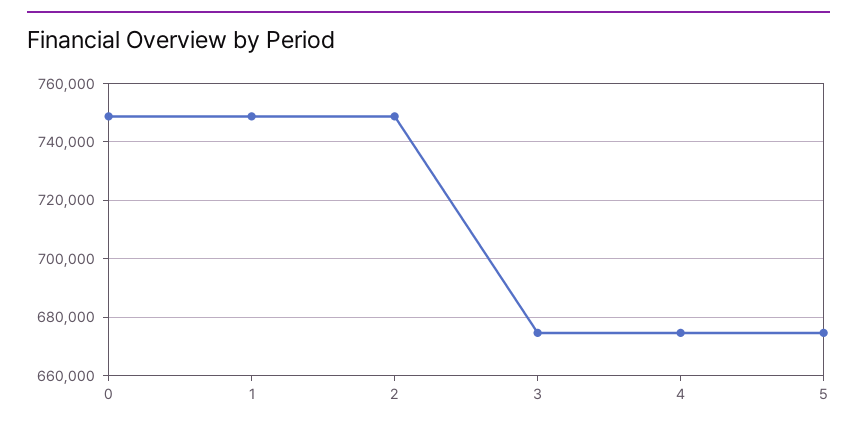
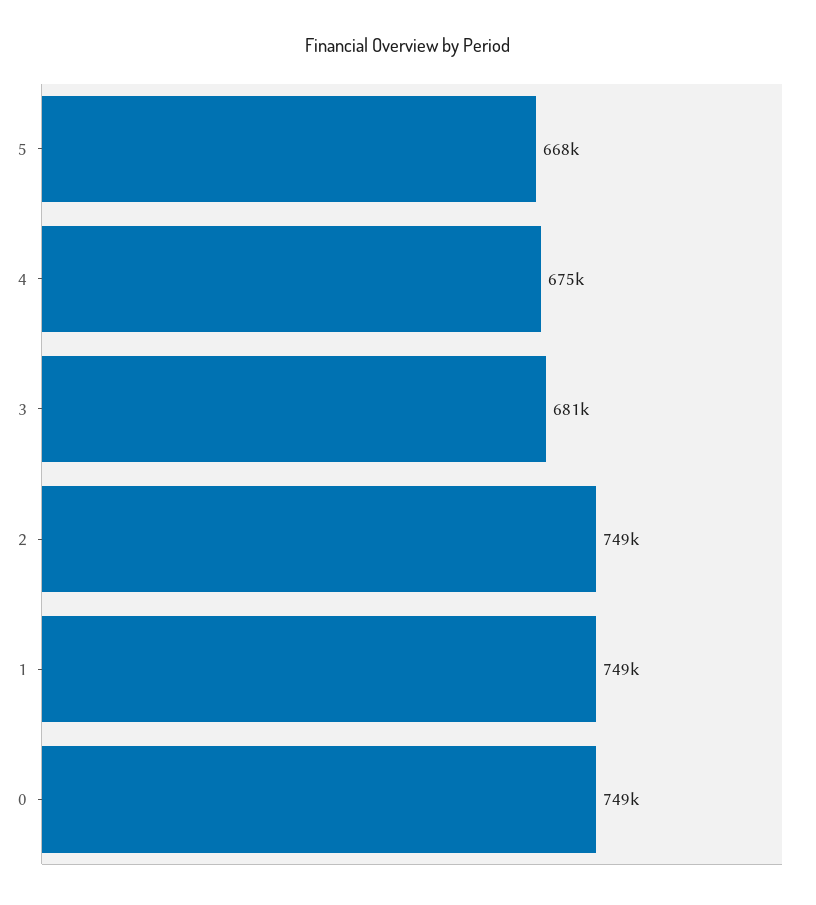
3: 675000 -> 681000
5: 675000 -> 668000

